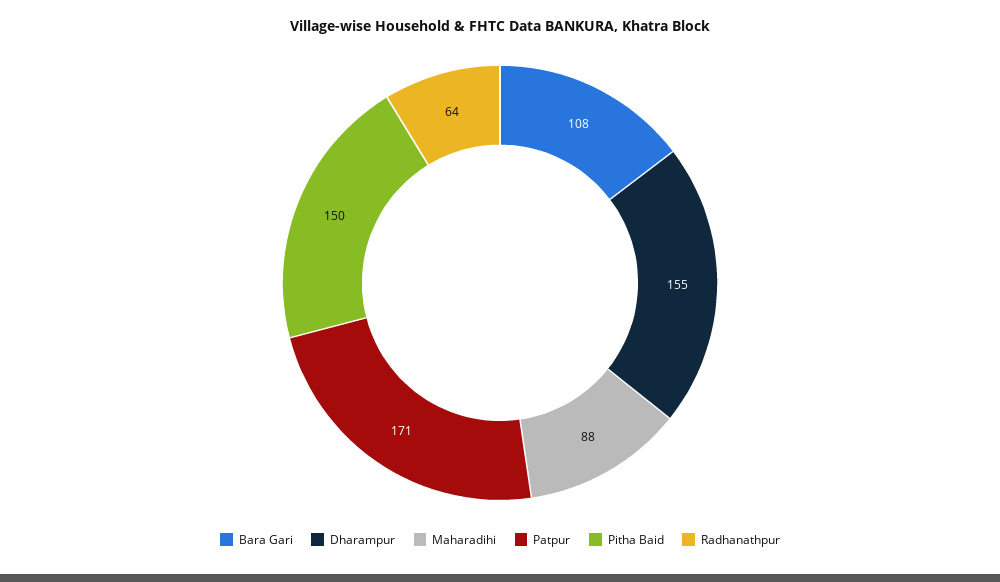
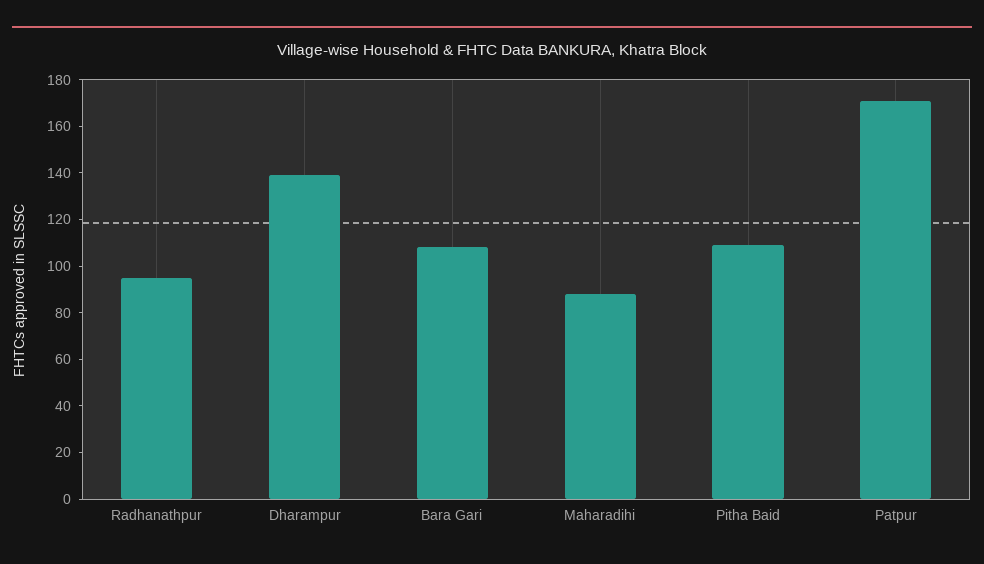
Dharampur: 155 -> 140
Pitha Baid: 150 -> 110
Radhanathpur: 64 -> 95

